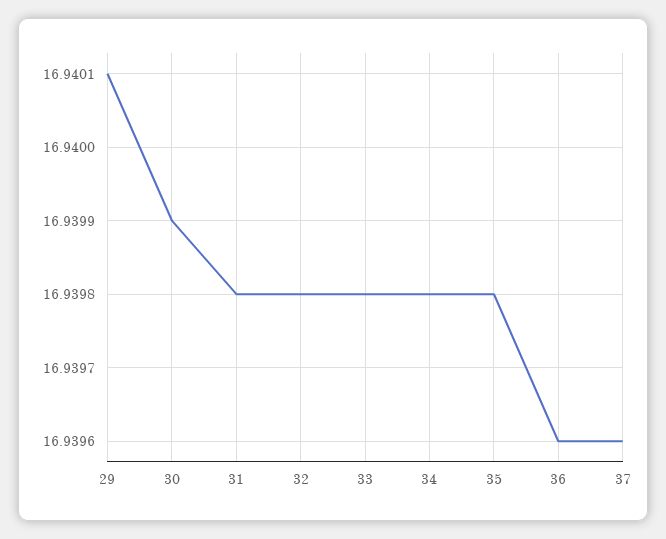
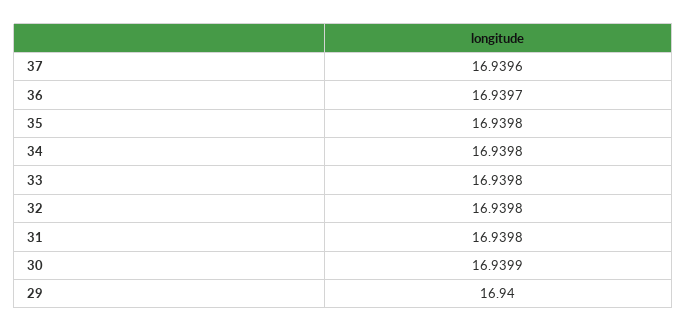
29: 16.9401 -> 16.94
36: 16.9396 -> 16.9397

